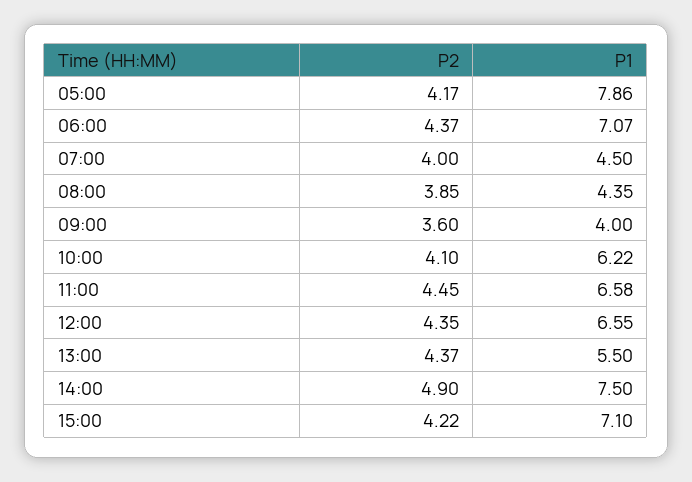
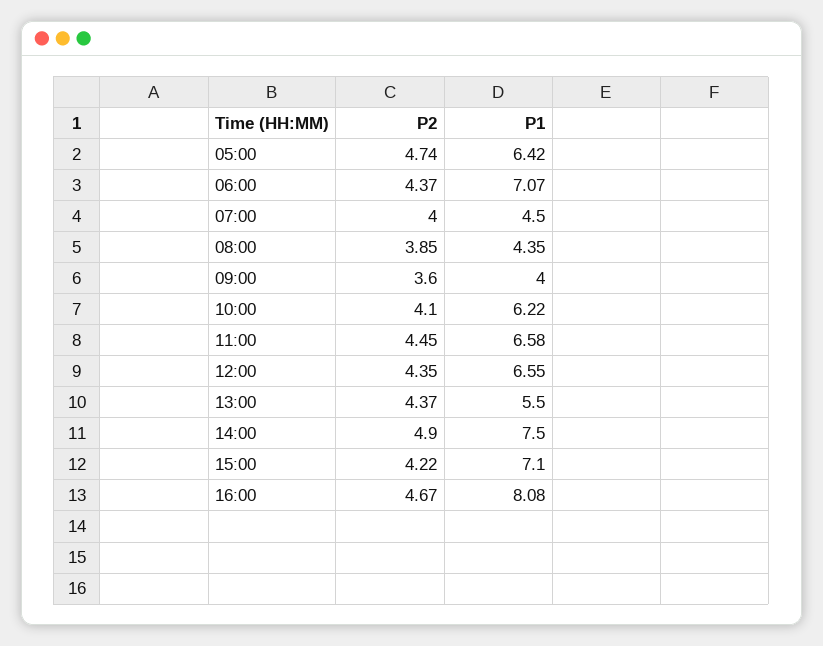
P2, 05:00: 4.17 -> 4.74
P1, 05:00: 7.86 -> 6.42
P2, 16:00: none -> 4.67
P1, 16:00: none -> 8.08

